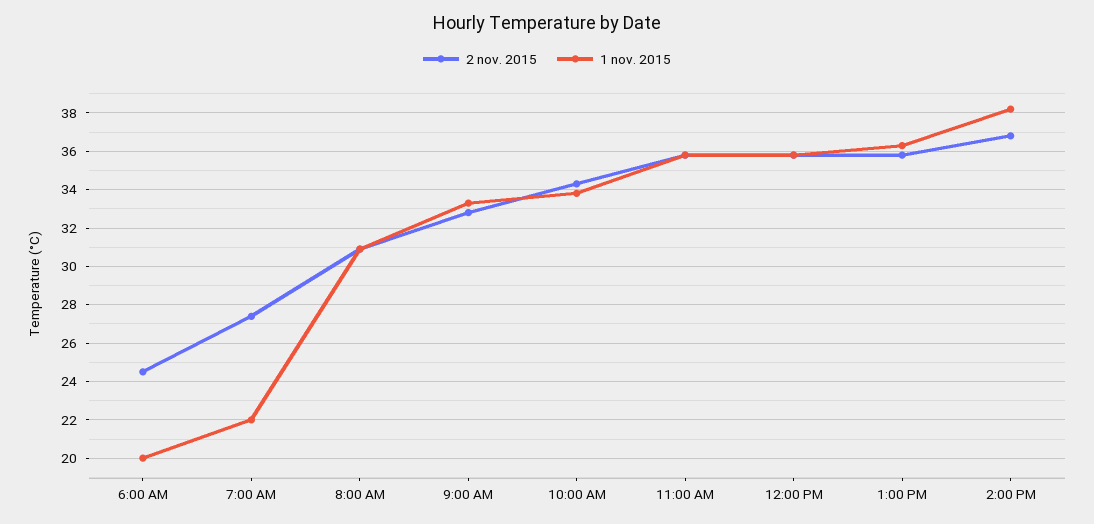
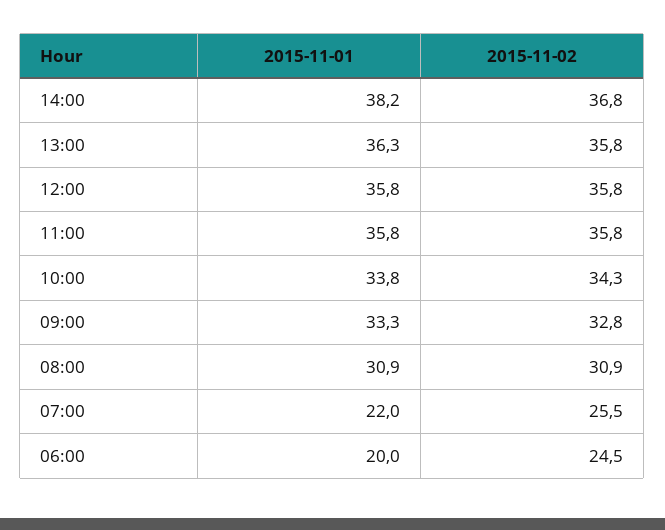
2 nov. 2015, 7:00 AM: 27.5 -> 25.5

